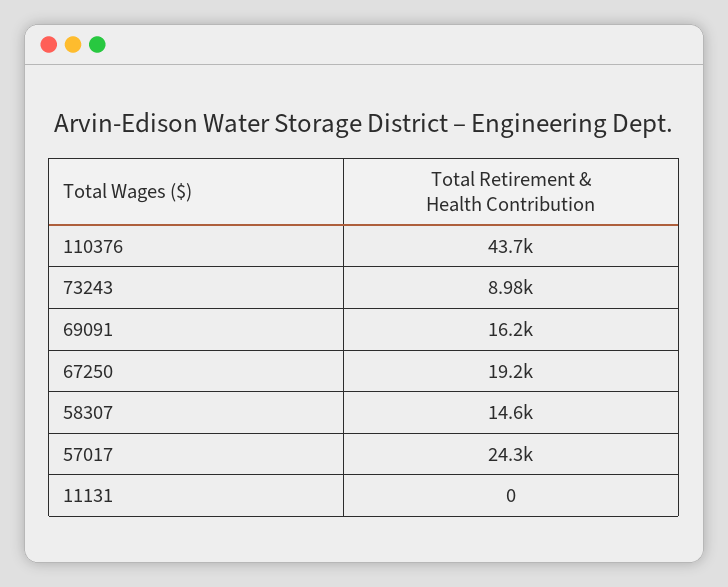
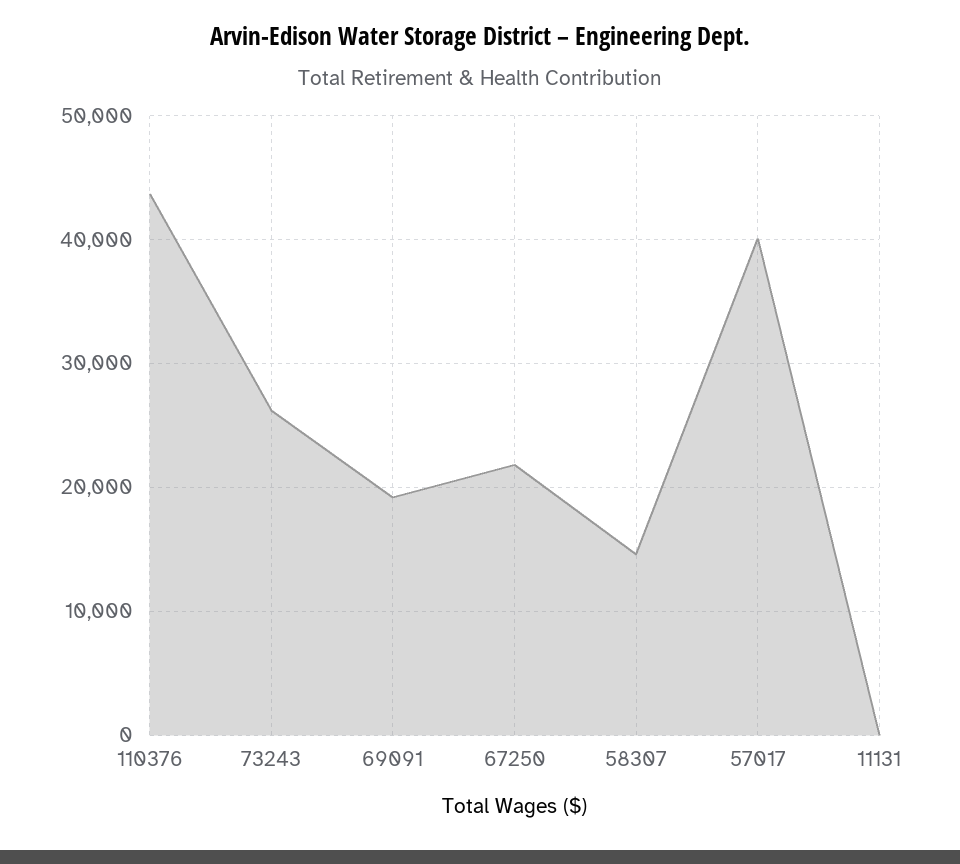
73243: 8980 -> 26000
69091: 16200 -> 19000
67250: 19200 -> 22000
57017: 24300 -> 40000

